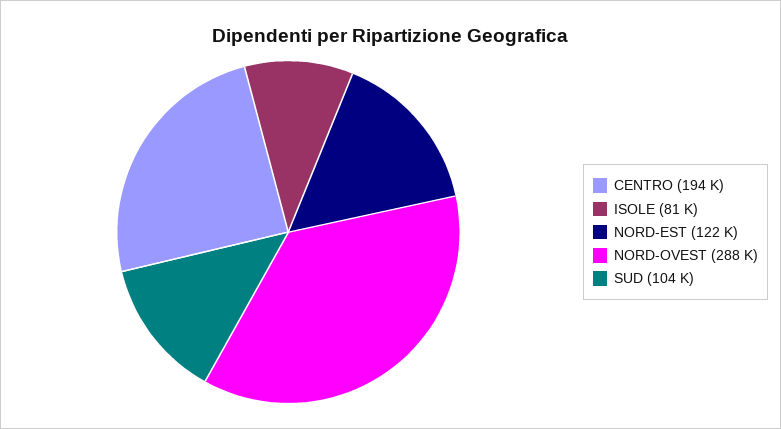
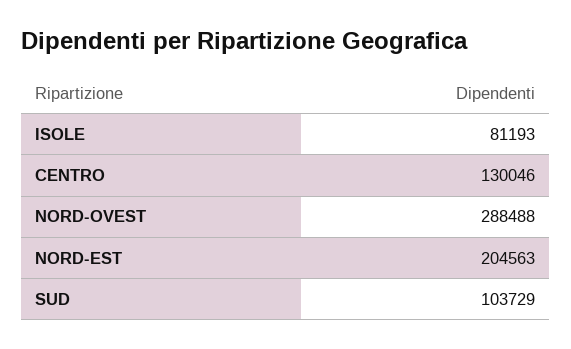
CENTRO: 194000 -> 130046
NORD-EST: 122000 -> 204563

